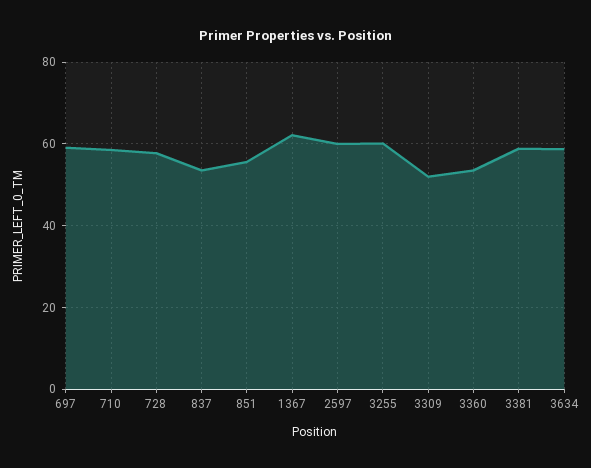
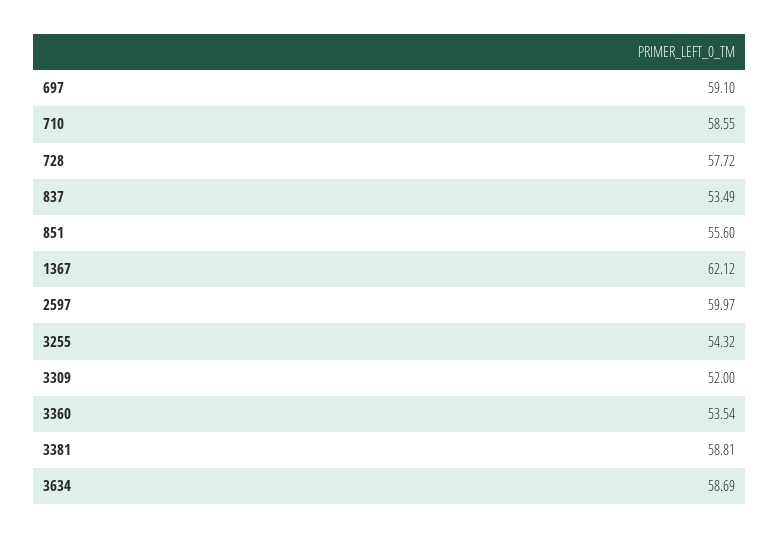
3255: 60 -> 54.32

